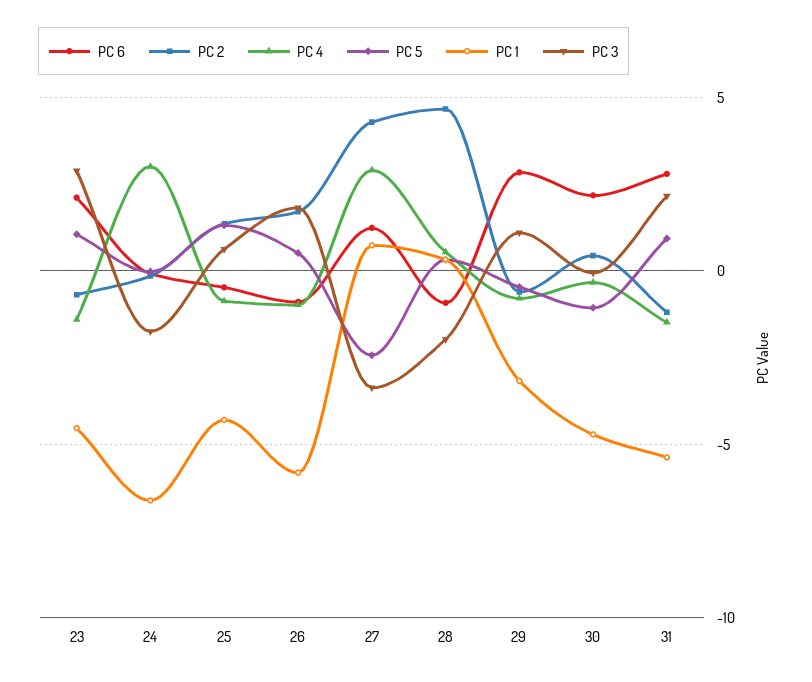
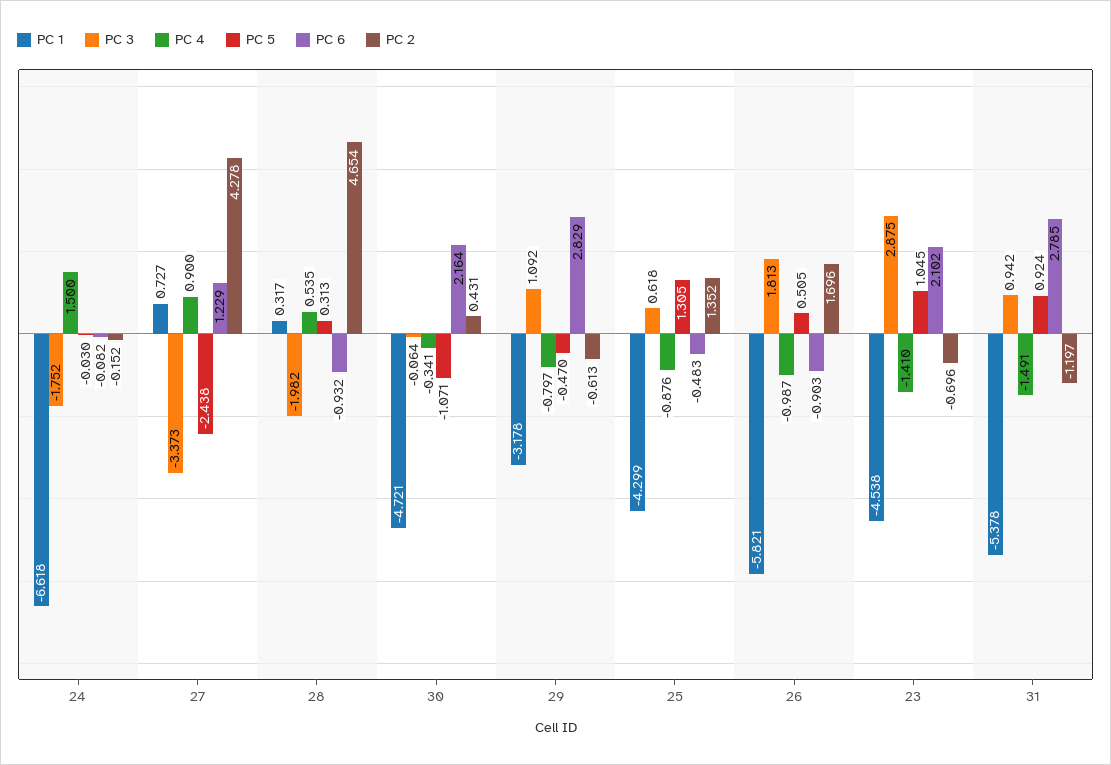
PC 4, 24: 3 -> 1.5
PC 4, 27: 3 -> 0.9
PC 3, 31: 2 -> 0.942

